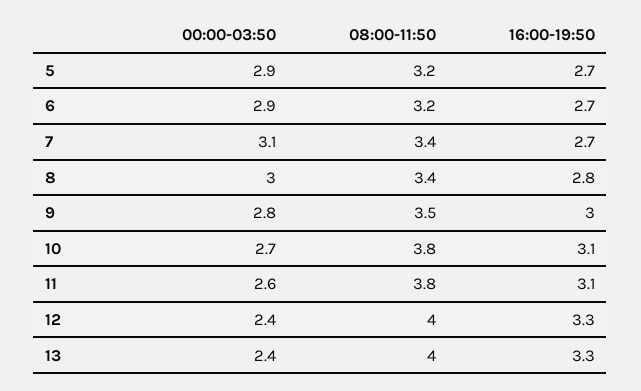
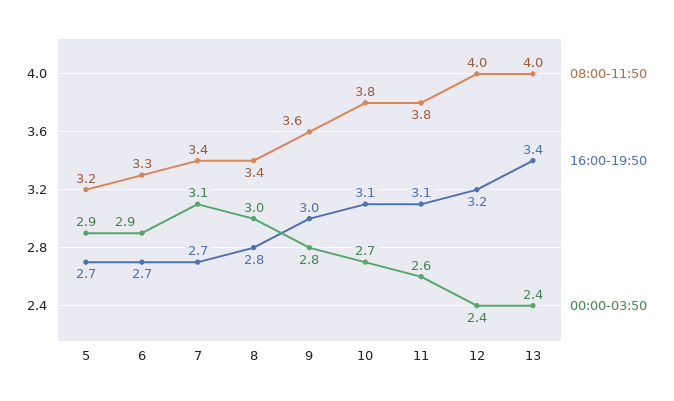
08:00-11:50, 6: 3.2 -> 3.3
08:00-11:50, 9: 3.5 -> 3.6
16:00-19:50, 12: 3.3 -> 3.2
16:00-19:50, 13: 3.3 -> 3.4

